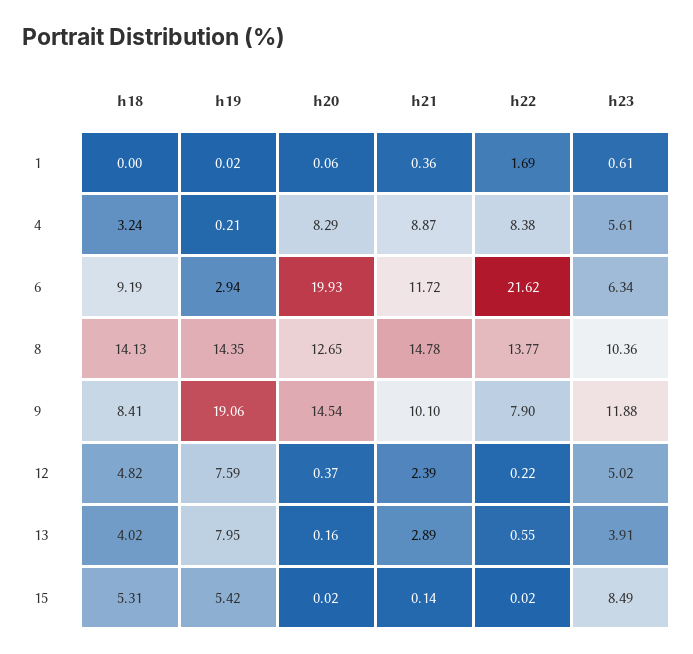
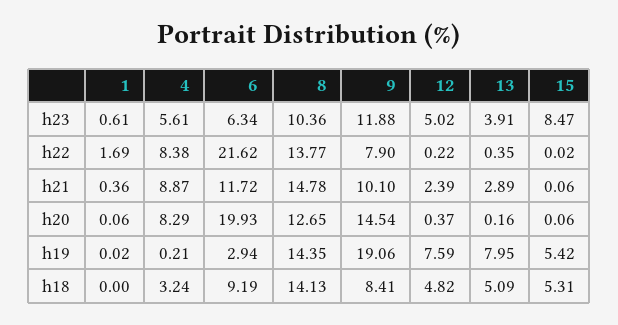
h18, 13: 4.02 -> 5.09
h22, 13: 0.55 -> 0.35
h20, 15: 0.02 -> 0.06
h21, 15: 0.14 -> 0.06
h23, 15: 8.49 -> 8.47

